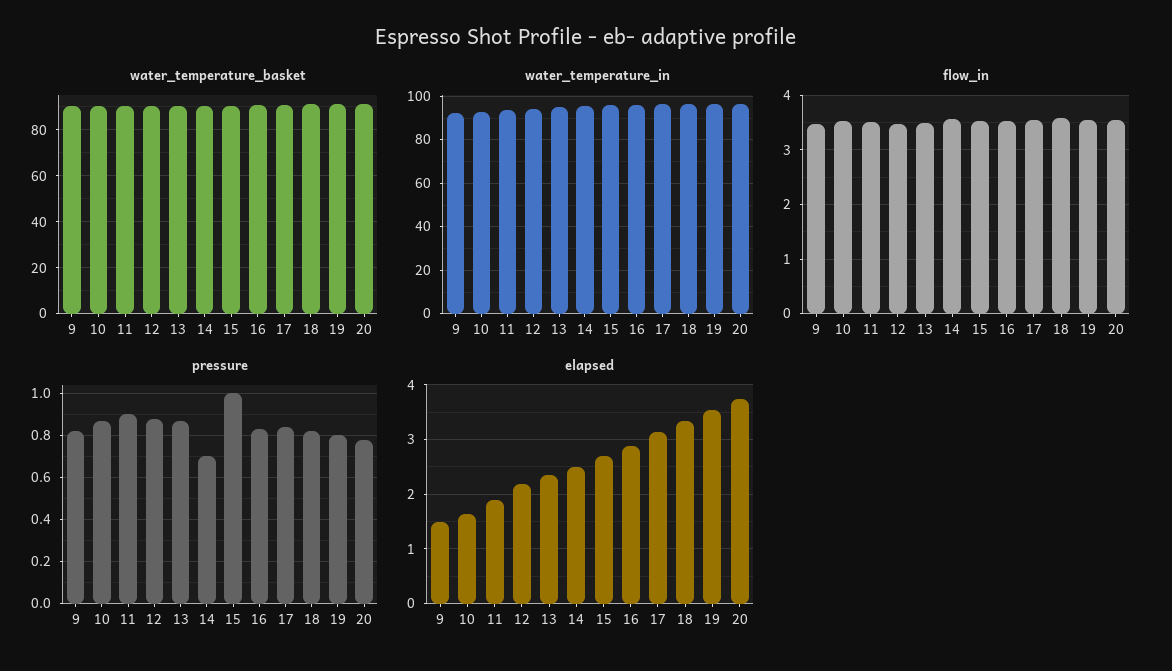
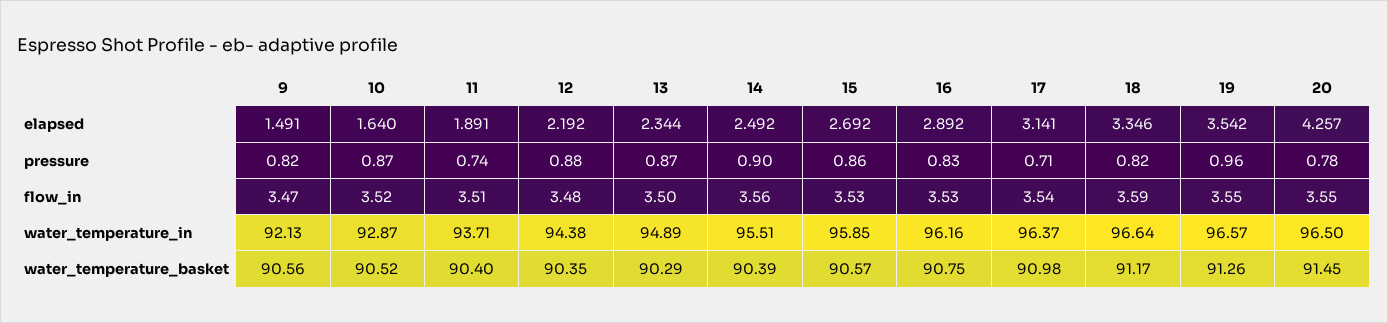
pressure, 11: 0.9 -> 0.74
pressure, 14: 0.7 -> 0.9
pressure, 15: 1 -> 0.86
pressure, 17: 0.85 -> 0.71
pressure, 19: 0.8 -> 0.96
elapsed, 20: 3.8 -> 4.257

